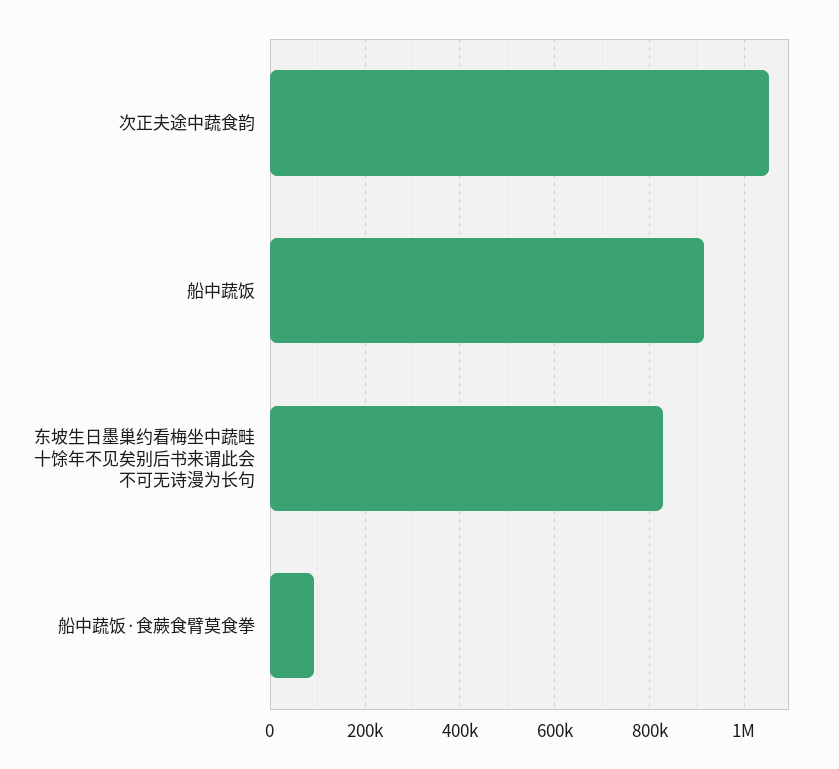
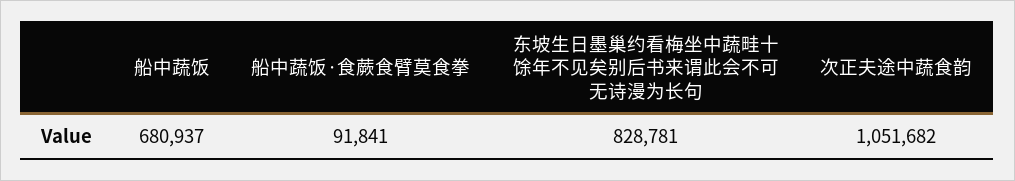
船中蔬饭: 920000 -> 680937

